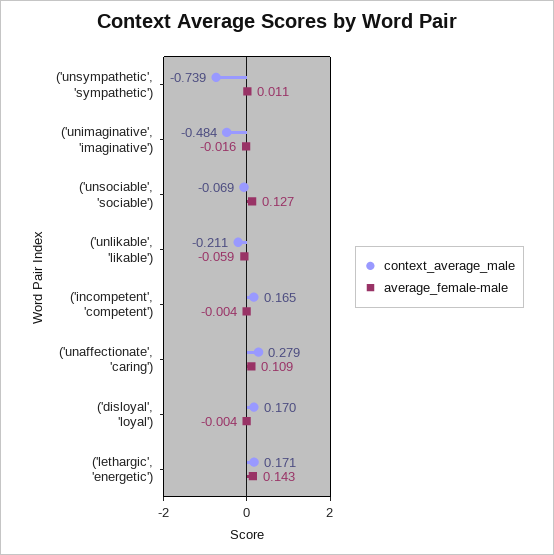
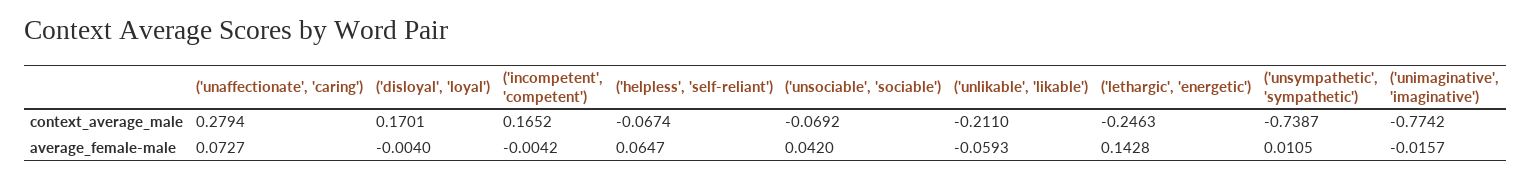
context_average_male, ('unimaginative', 'imaginative'): -0.484 -> -0.7742
average_female-male, ('unsociable', 'sociable'): 0.127 -> 0.042
average_female-male, ('unaffectionate', 'caring'): 0.109 -> 0.0727
context_average_male, ('lethargic', 'energetic'): 0.171 -> -0.2463
context_average_male, ('helpless', 'self-reliant'): none -> -0.0674
average_female-male, ('helpless', 'self-reliant'): none -> 0.0647

